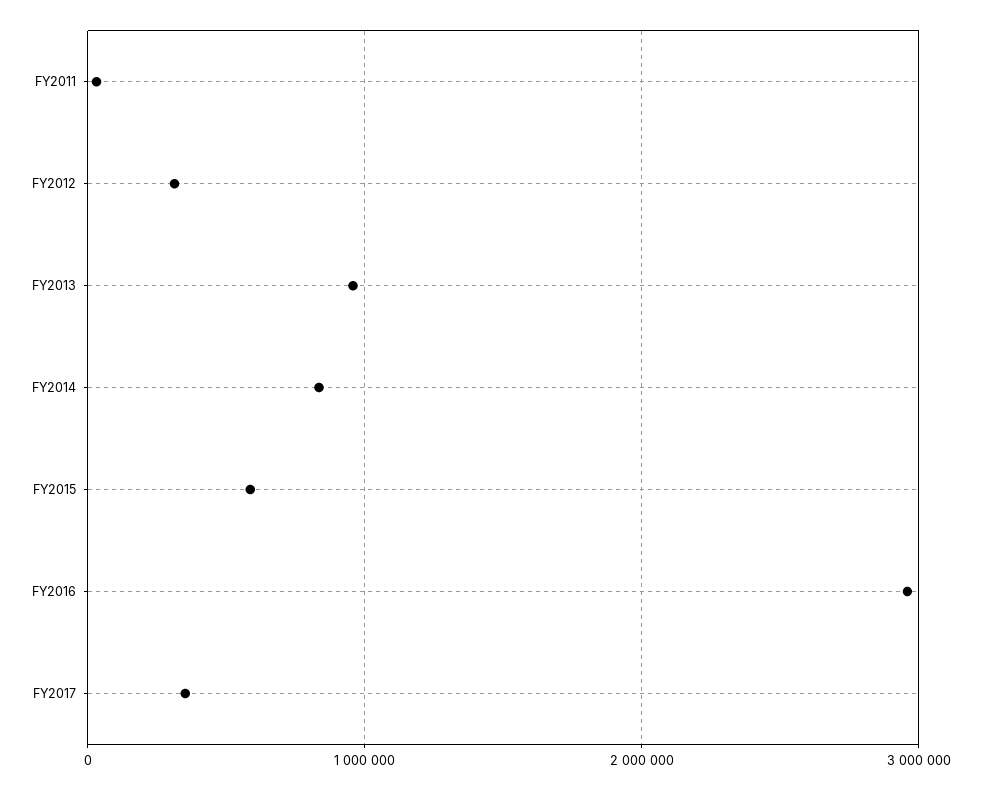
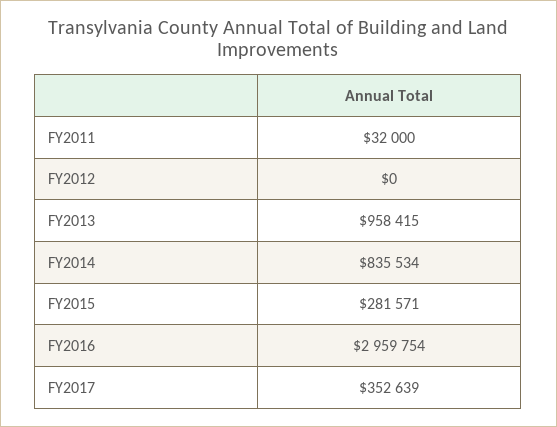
FY2012: 300000 -> 0
FY2015: 600000 -> 281571

